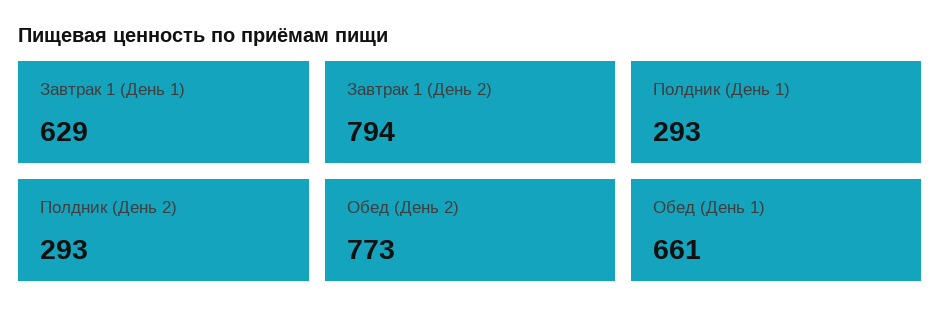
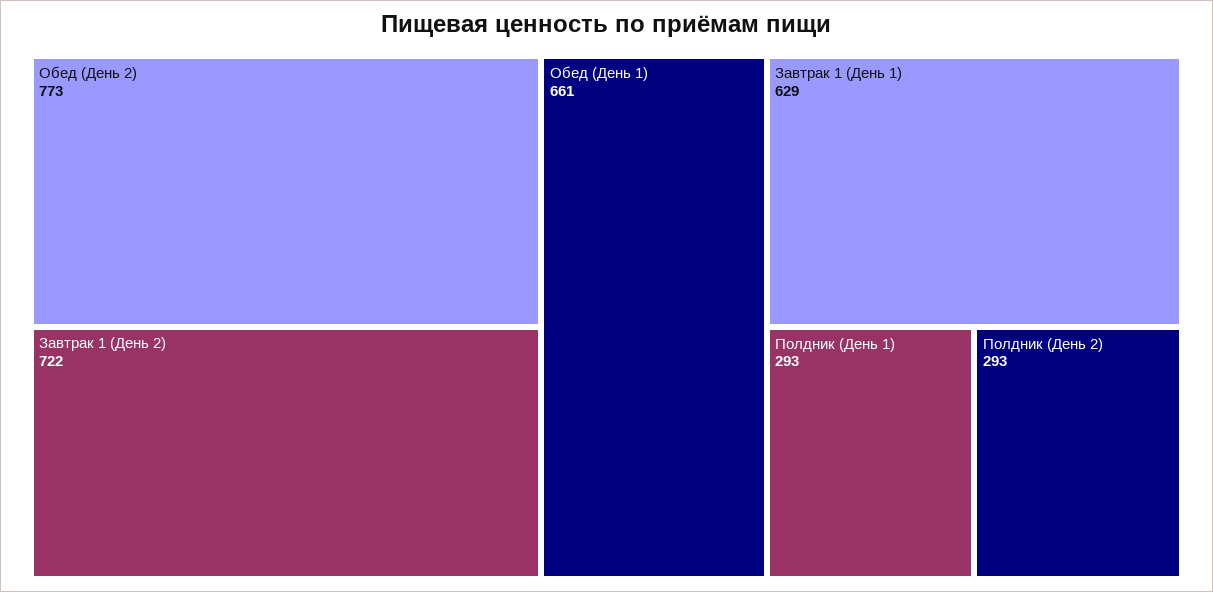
Завтрак 1 (День 2): 794 -> 722

